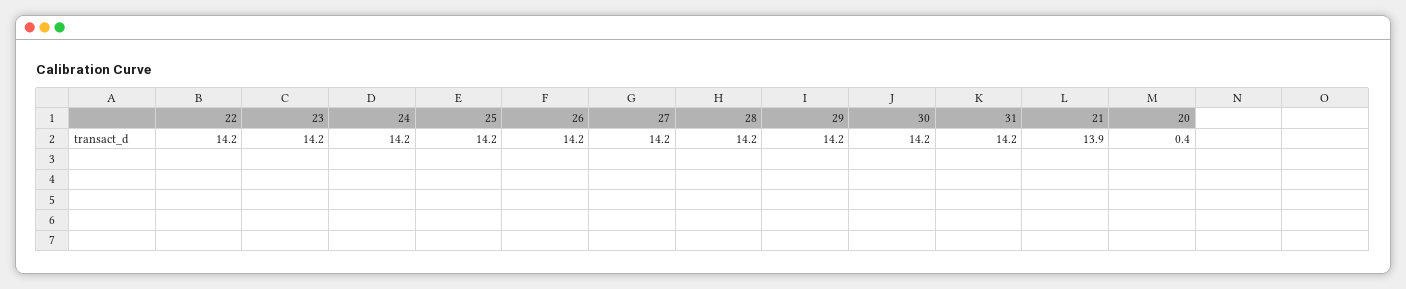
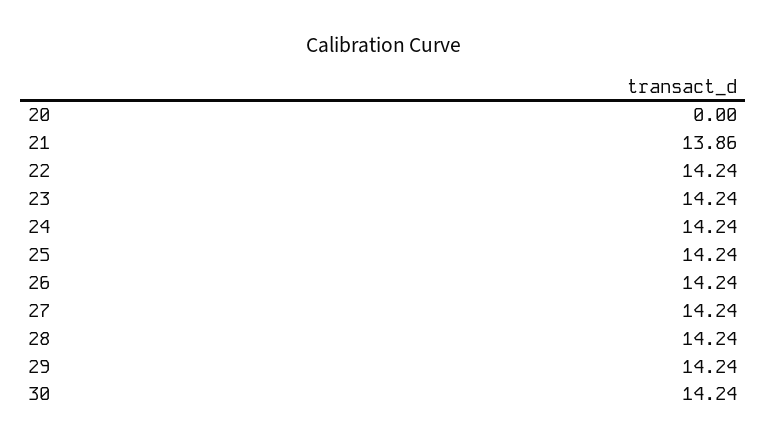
31: 14.2 -> none
20: 0.4 -> 0

